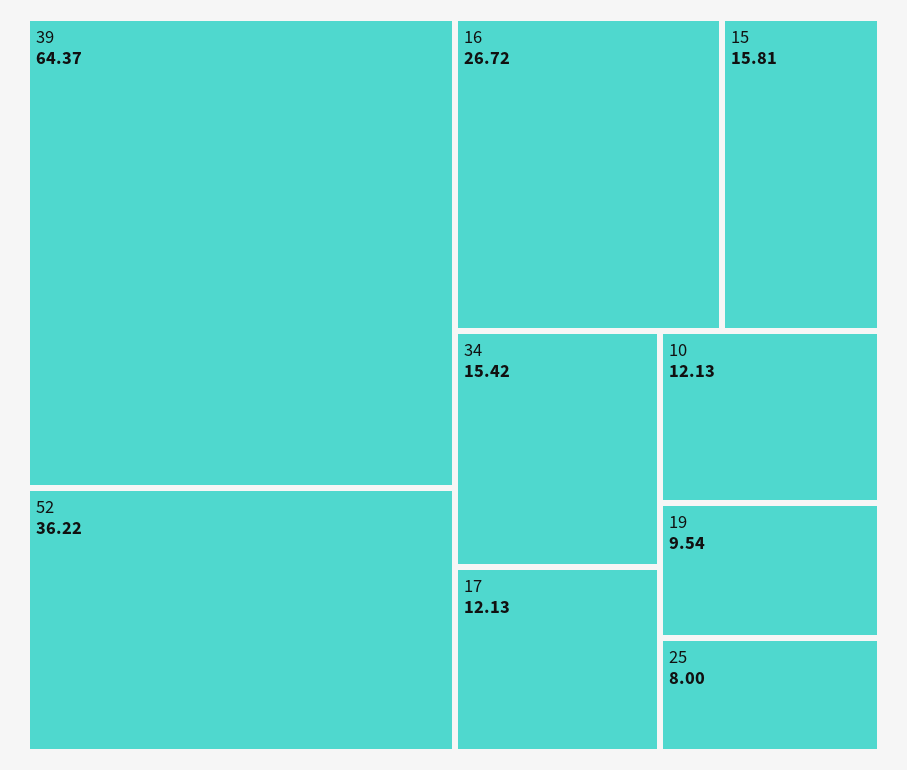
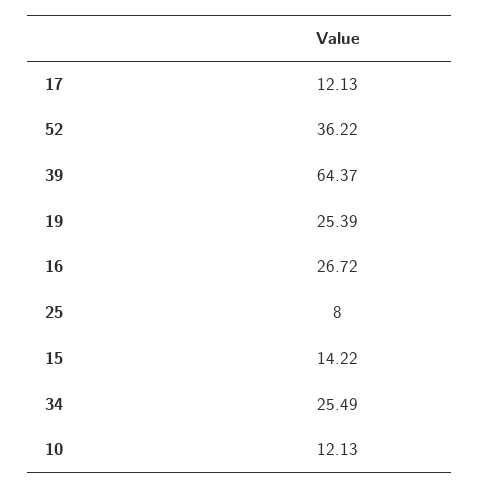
15: 15.81 -> 14.22
34: 15.42 -> 25.49
19: 9.54 -> 25.39

